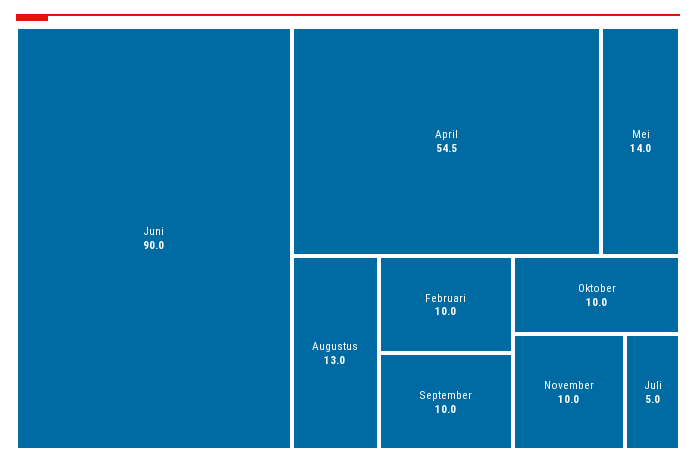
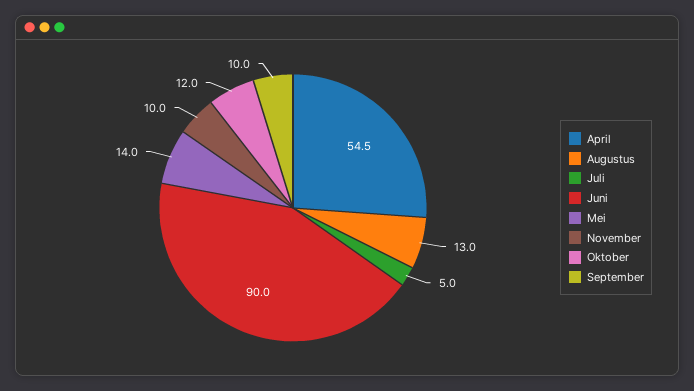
Februari: 10 -> none
Oktober: 10 -> 12

